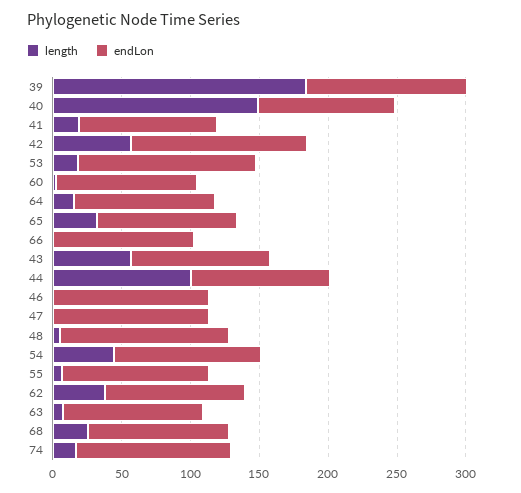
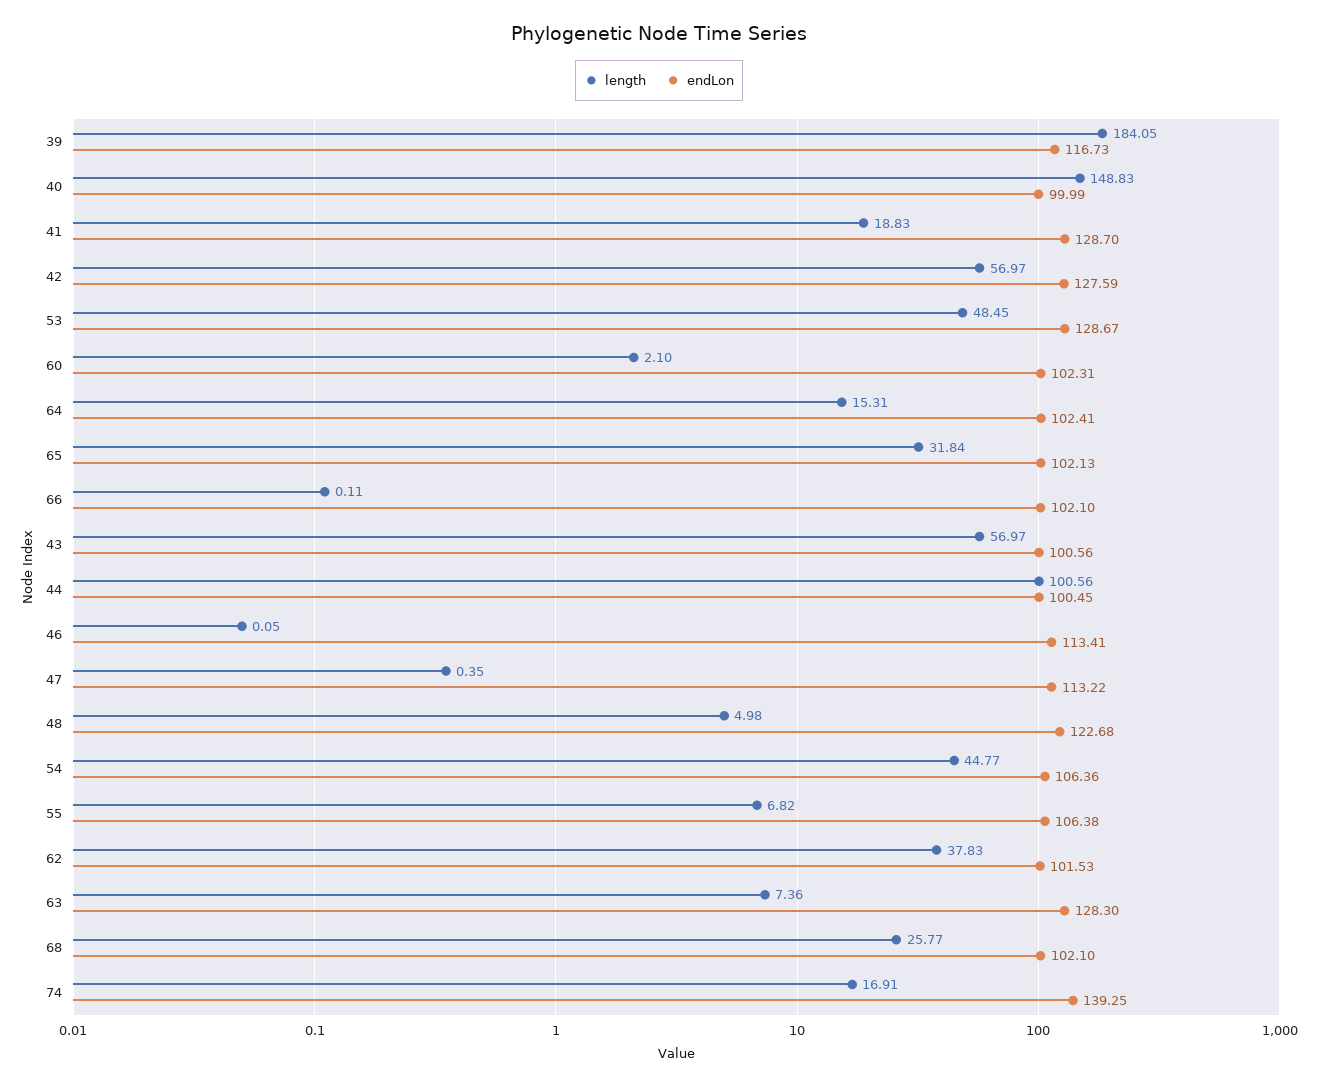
endLon, 41: 100 -> 128.7
length, 53: 20 -> 48.45
endLon, 63: 100 -> 128.3
endLon, 74: 110 -> 139.25

